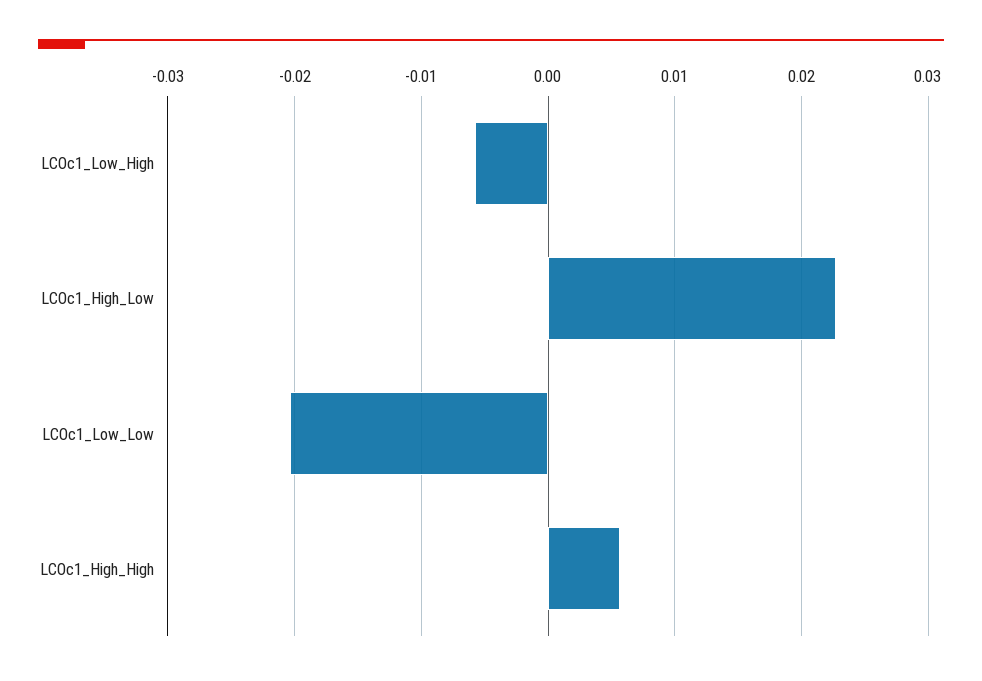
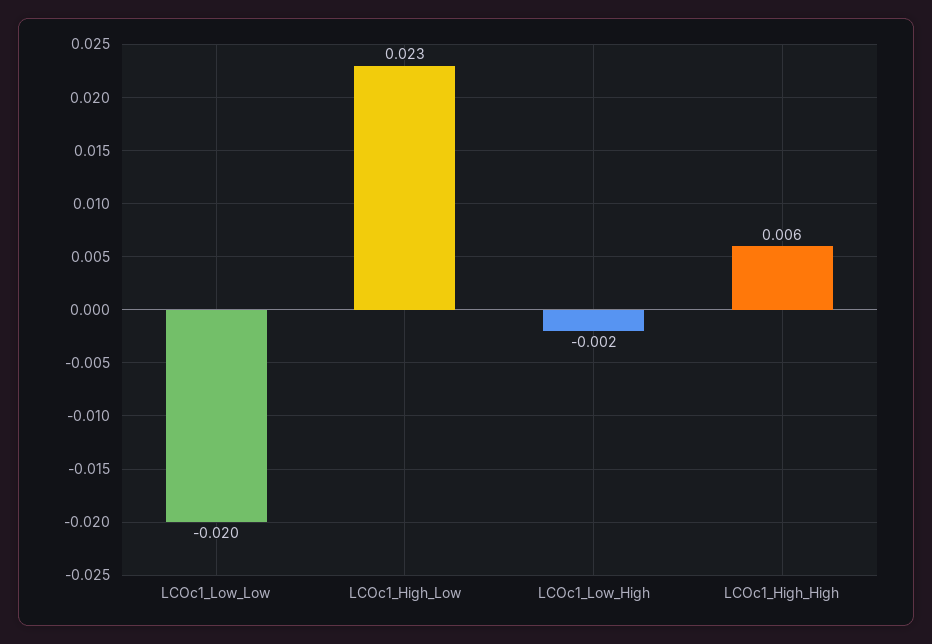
LCOc1_Low_High: -0.006 -> -0.002

